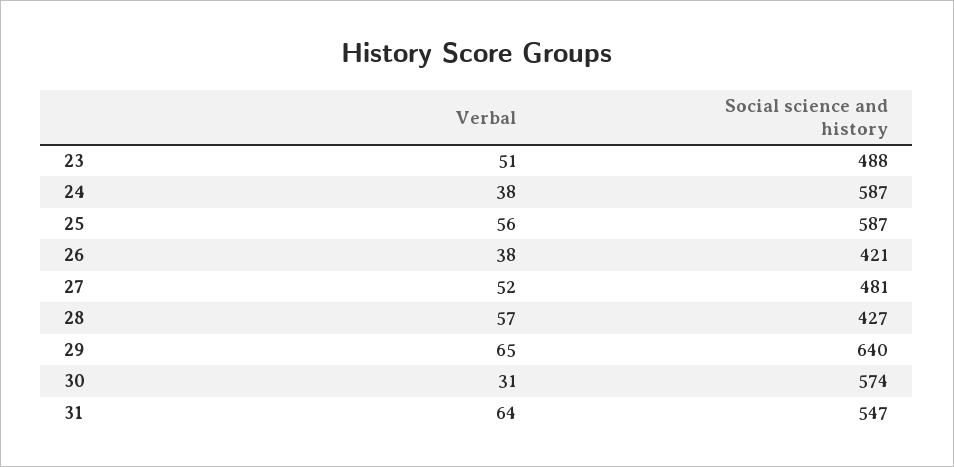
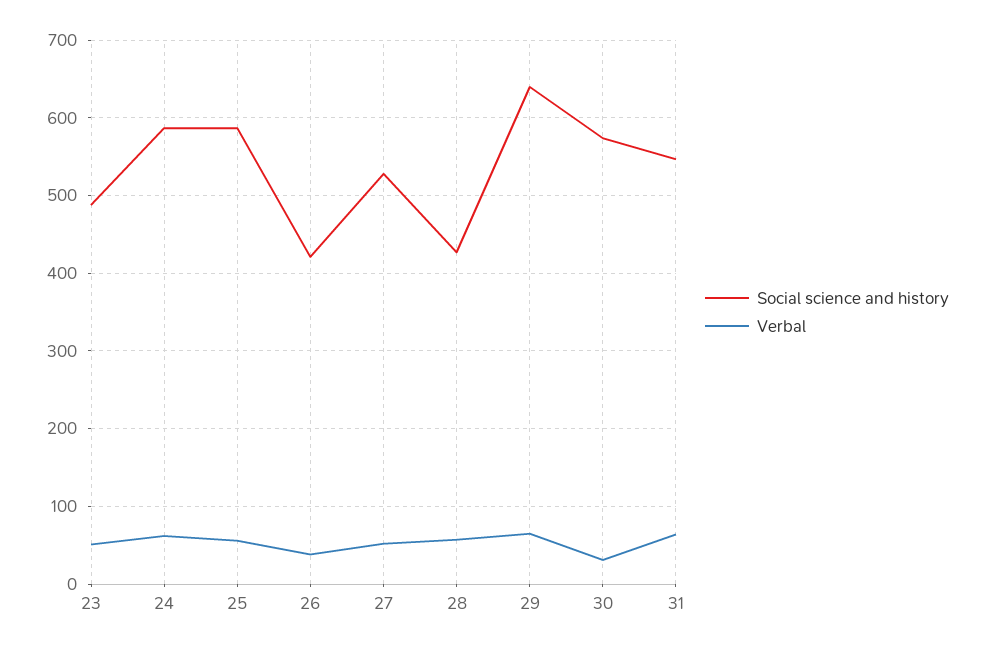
Verbal, 24: 38 -> 60
Social science and history, 27: 481 -> 530

